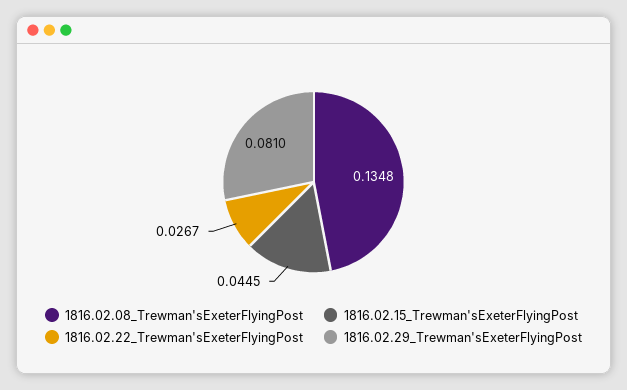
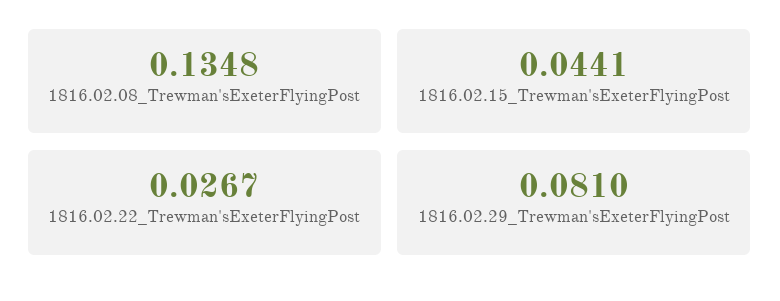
1816.02.15_Trewman'sExeterFlyingPost: 0.0445 -> 0.0441

